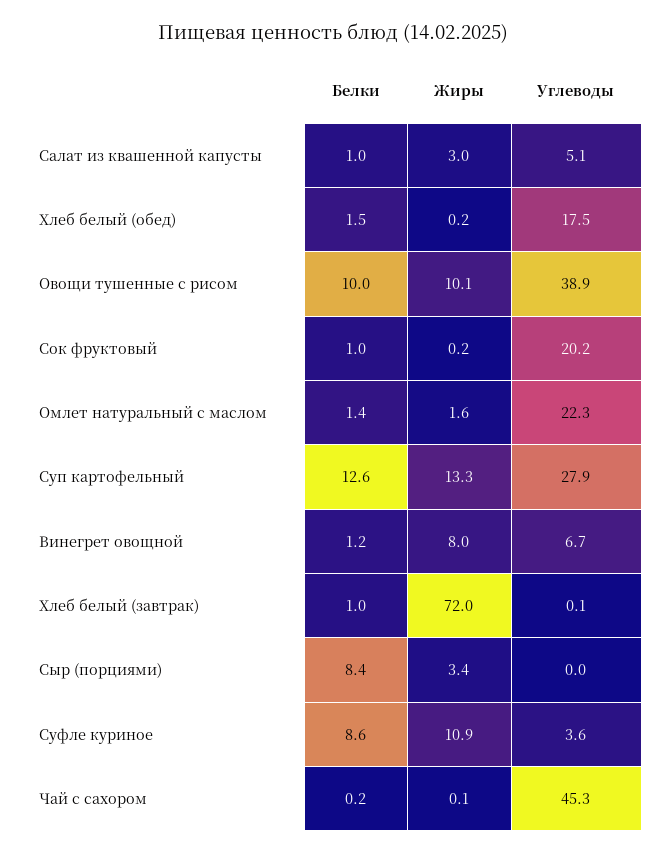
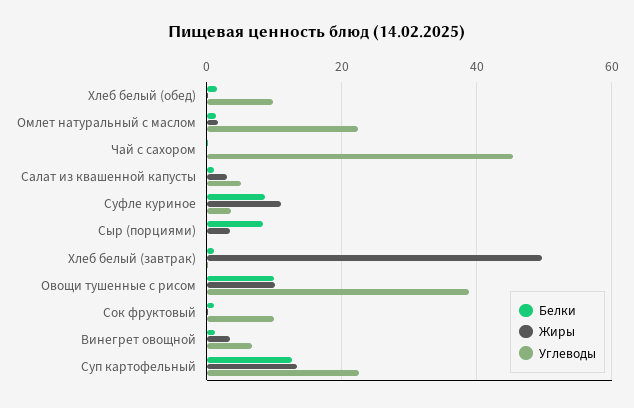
Углеводы, Хлеб белый (обед): 17.5 -> 10
Углеводы, Сок фруктовый: 20.2 -> 10
Углеводы, Суп картофельный: 27.9 -> 22
Жиры, Винегрет овощной: 8 -> 4
Жиры, Хлеб белый (завтрак): 72 -> 50

